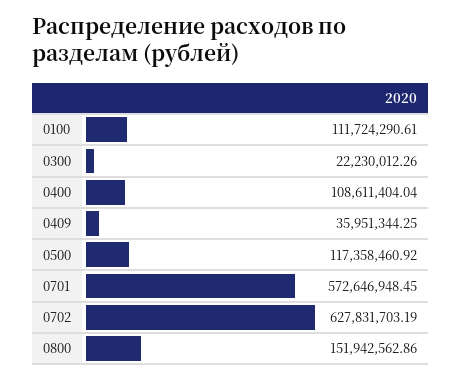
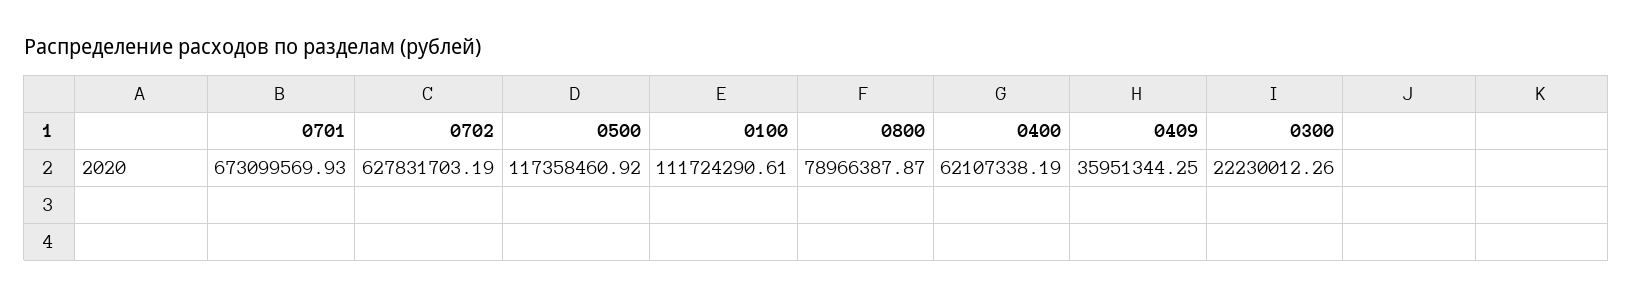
0400: 108611404.04 -> 62107338.19
0701: 572646948.45 -> 673099569.93
0800: 151942562.86 -> 78966387.87

